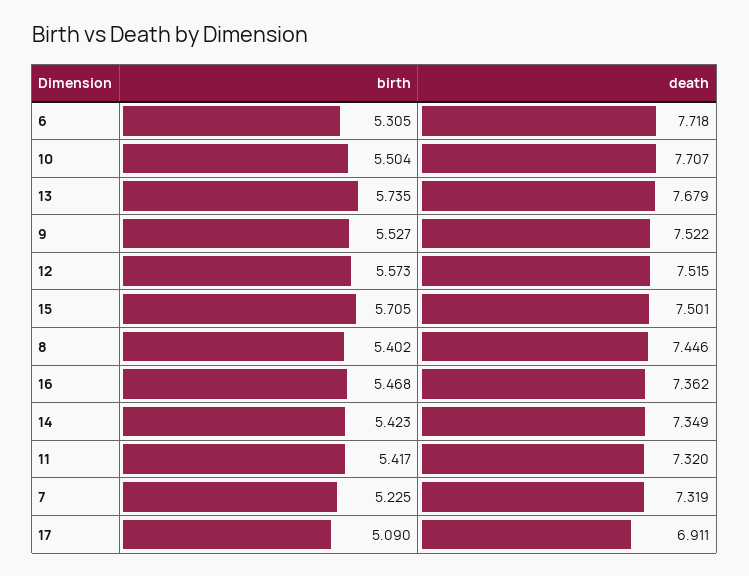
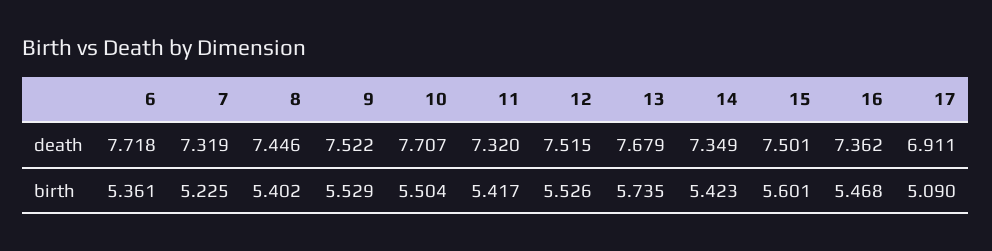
birth, 6: 5.305 -> 5.361
birth, 9: 5.527 -> 5.529
birth, 12: 5.573 -> 5.526
birth, 15: 5.705 -> 5.601

